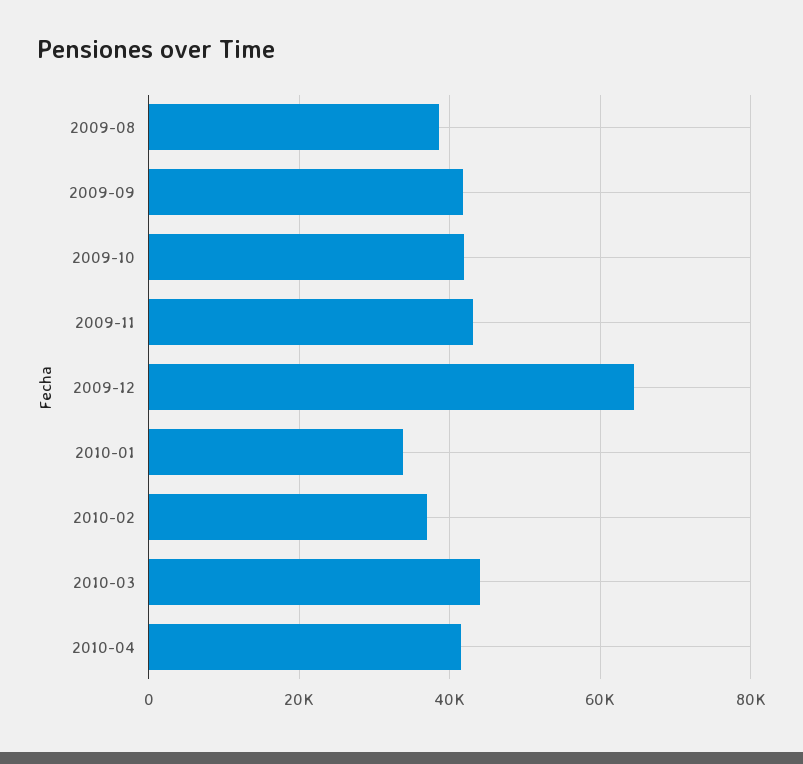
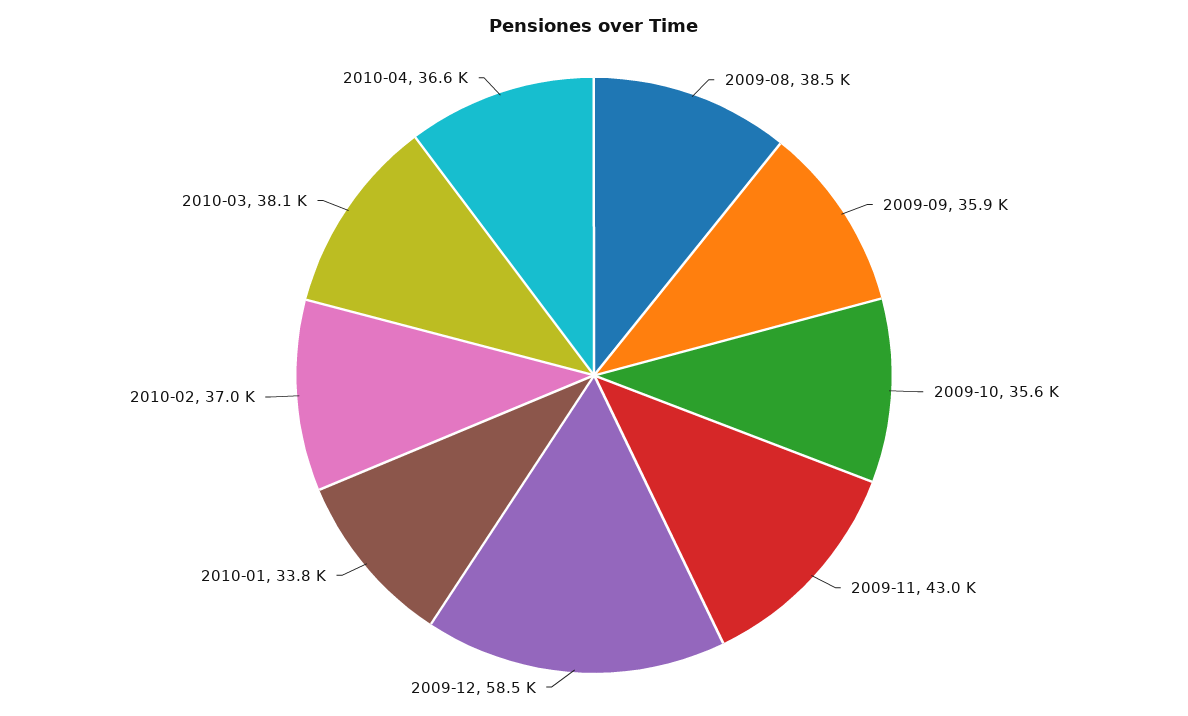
2009-09: 42000 -> 35900
2009-10: 42000 -> 35600
2009-12: 64000 -> 58500
2010-03: 44000 -> 38100
2010-04: 42000 -> 36600

